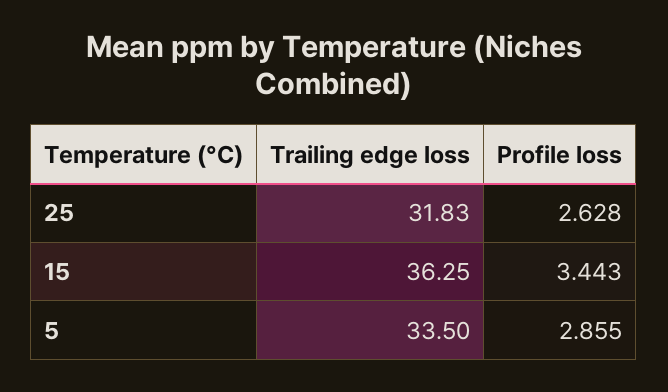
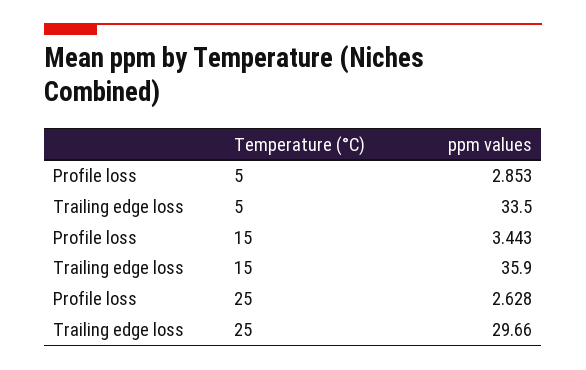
Trailing edge loss, 25: 31.83 -> 29.66
Trailing edge loss, 15: 36.25 -> 35.9
Profile loss, 5: 2.855 -> 2.853

